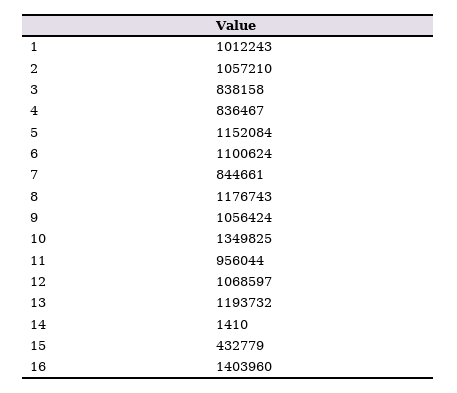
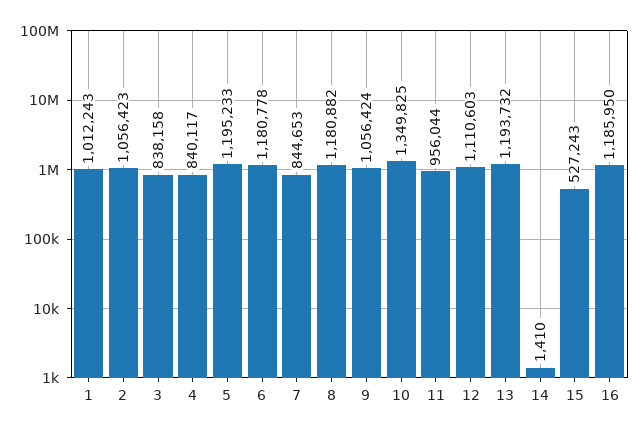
2: 1057210 -> 1056423
4: 836467 -> 840117
5: 1152084 -> 1195233
6: 1100624 -> 1180778
7: 844661 -> 844653
8: 1176743 -> 1180882
12: 1068597 -> 1110603
15: 432779 -> 527243
16: 1403960 -> 1185950

